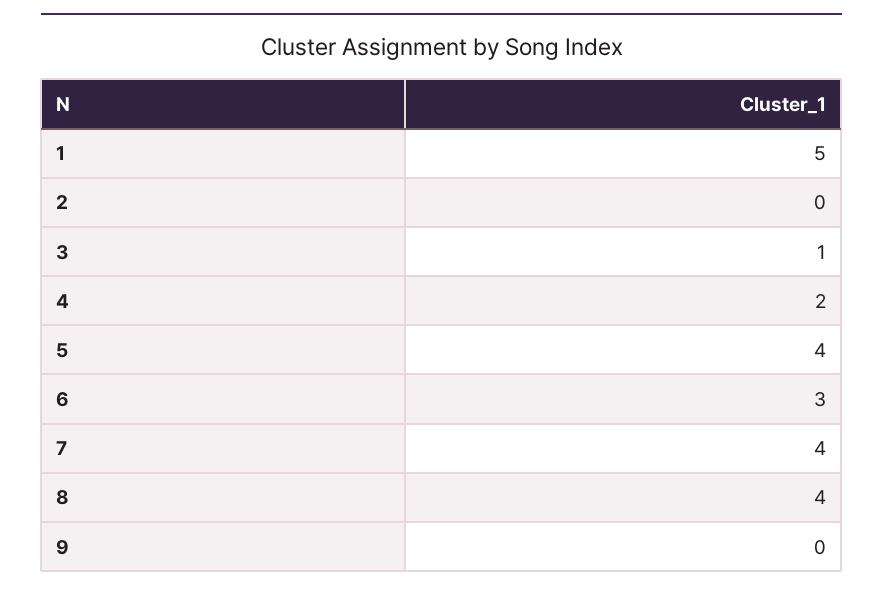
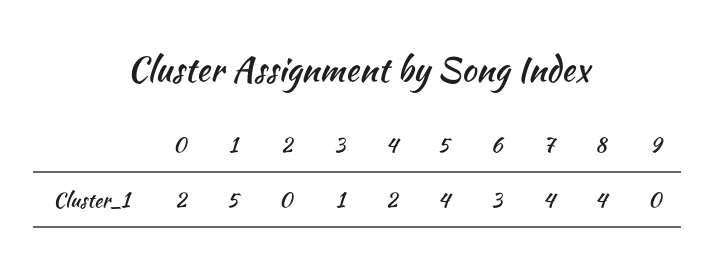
0: none -> 2

